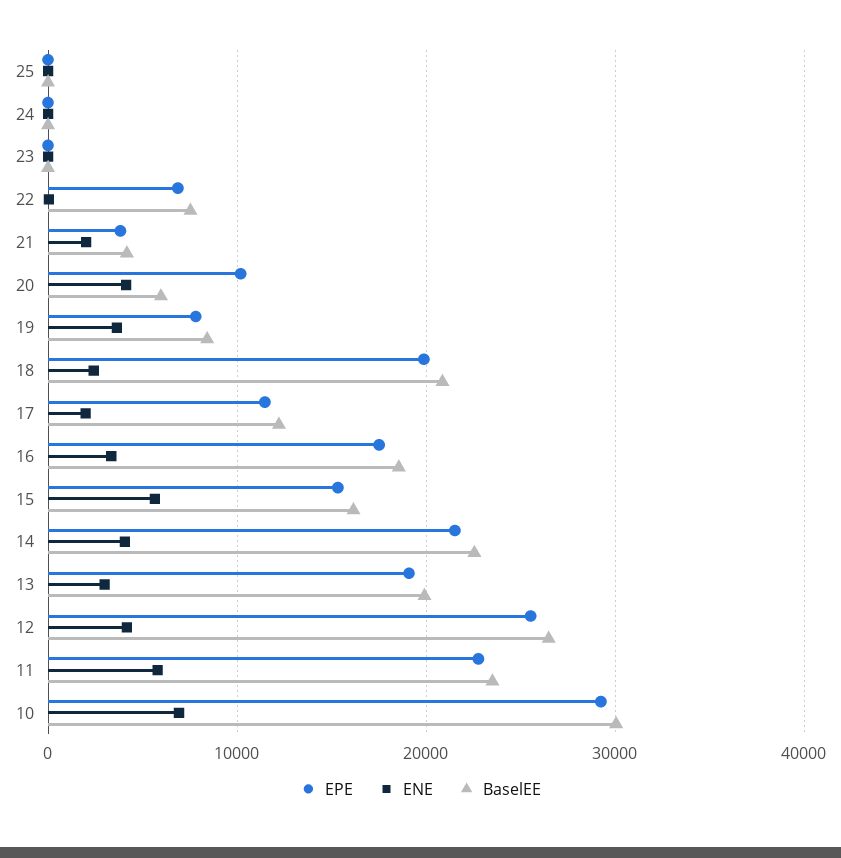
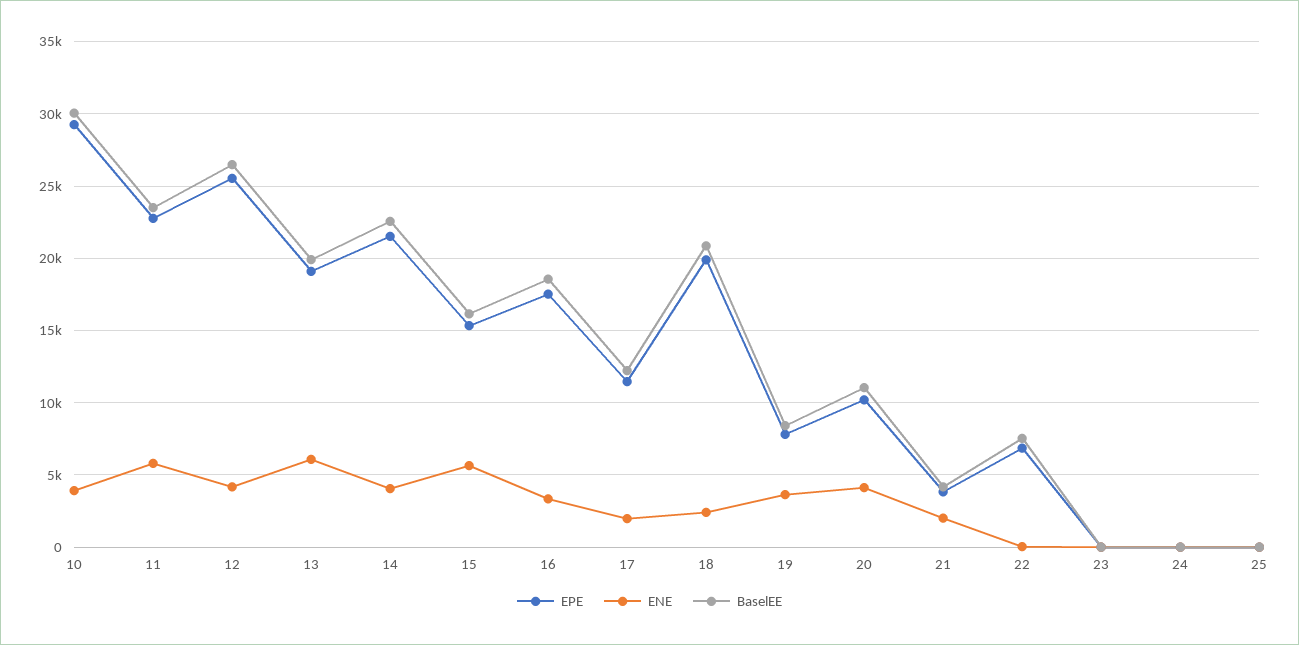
BaselEE, 20: 6000 -> 11000
ENE, 13: 3000 -> 6000
ENE, 10: 7000 -> 4000

